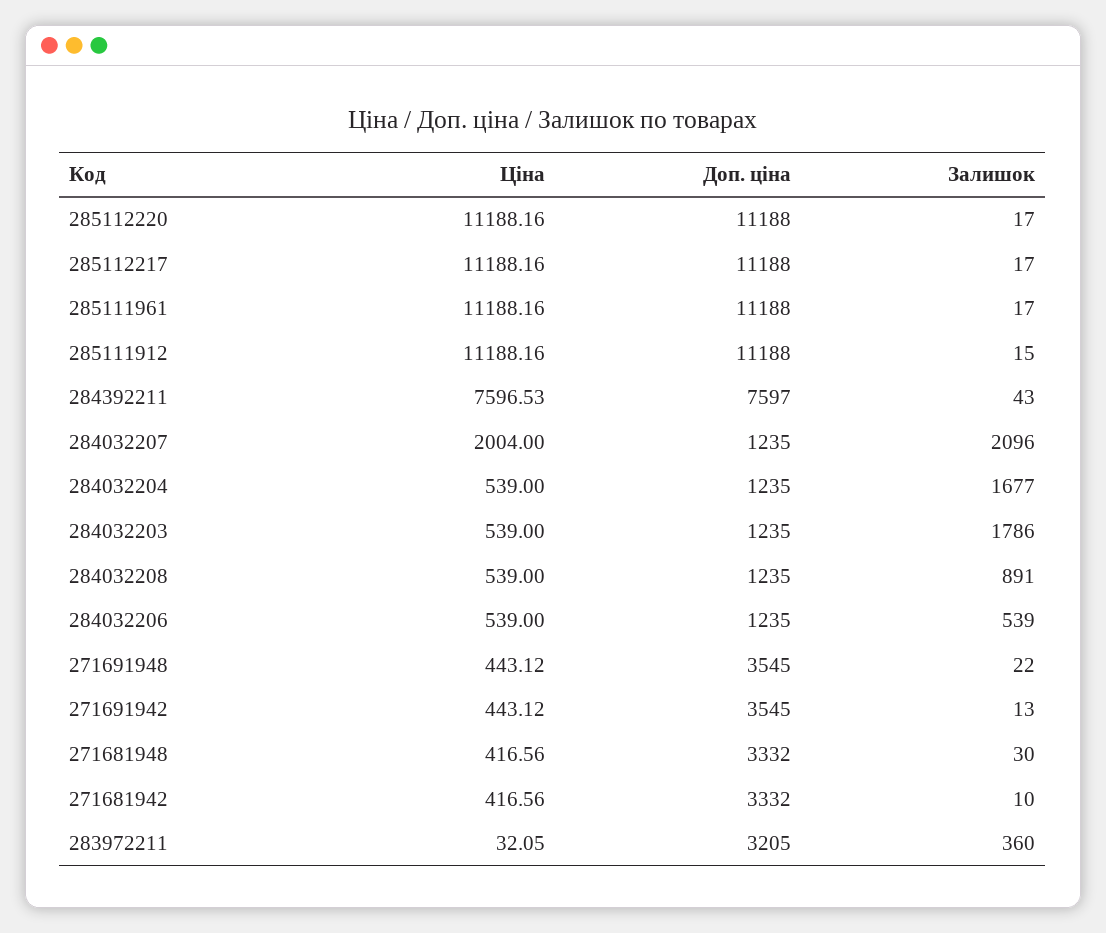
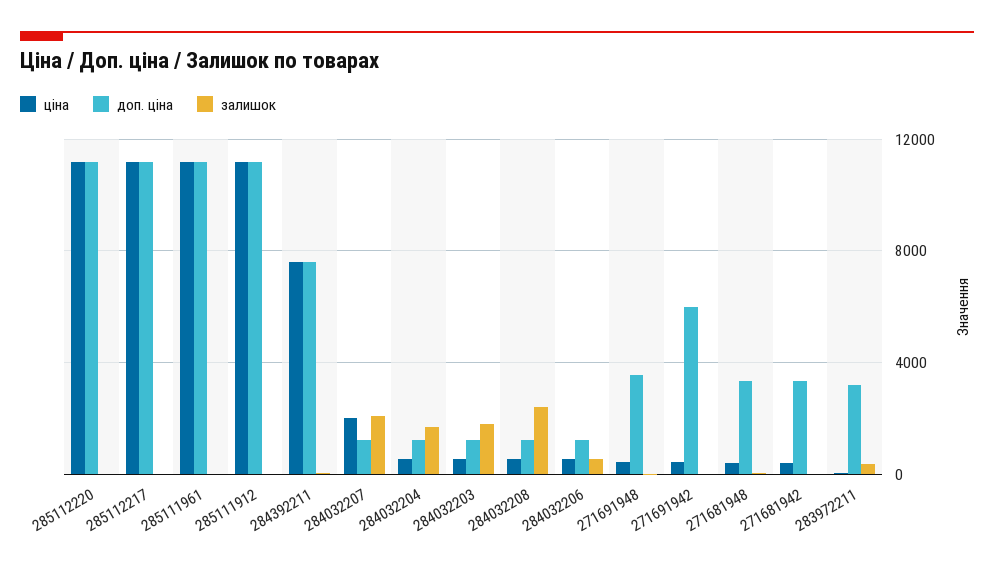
Залишок, 284032208: 891 -> 2500
Доп. ціна, 271691942: 3545 -> 6000

